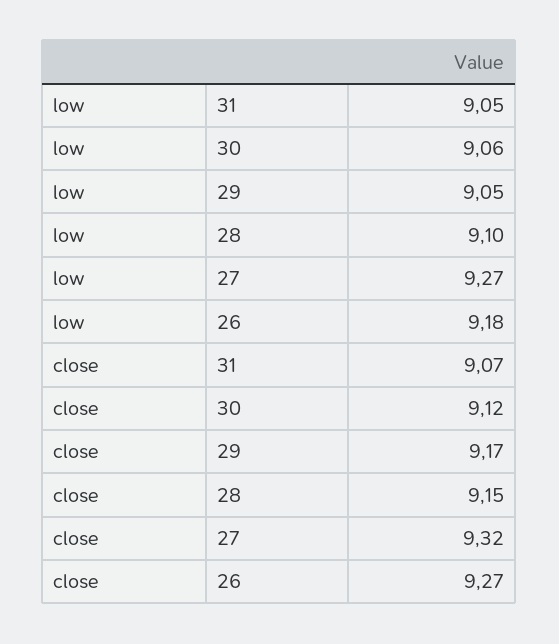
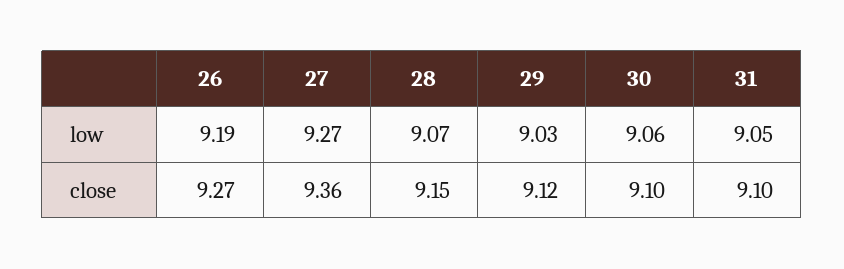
low, 29: 9.05 -> 9.03
low, 28: 9.1 -> 9.07
low, 26: 9.18 -> 9.19
close, 31: 9.07 -> 9.1
close, 30: 9.12 -> 9.1
close, 29: 9.17 -> 9.12
close, 27: 9.32 -> 9.36

